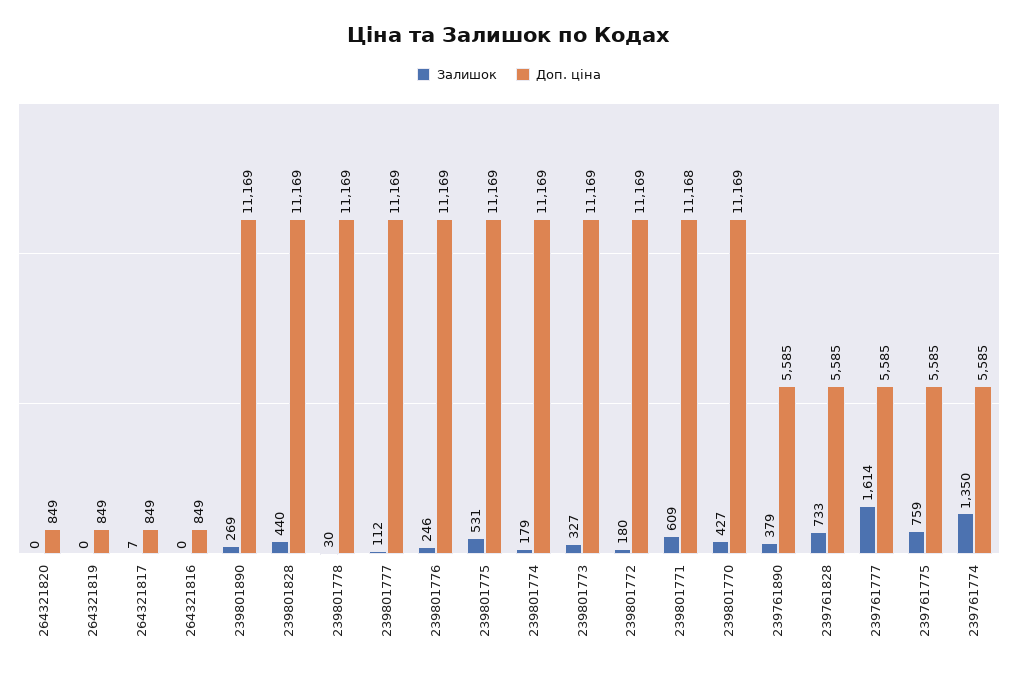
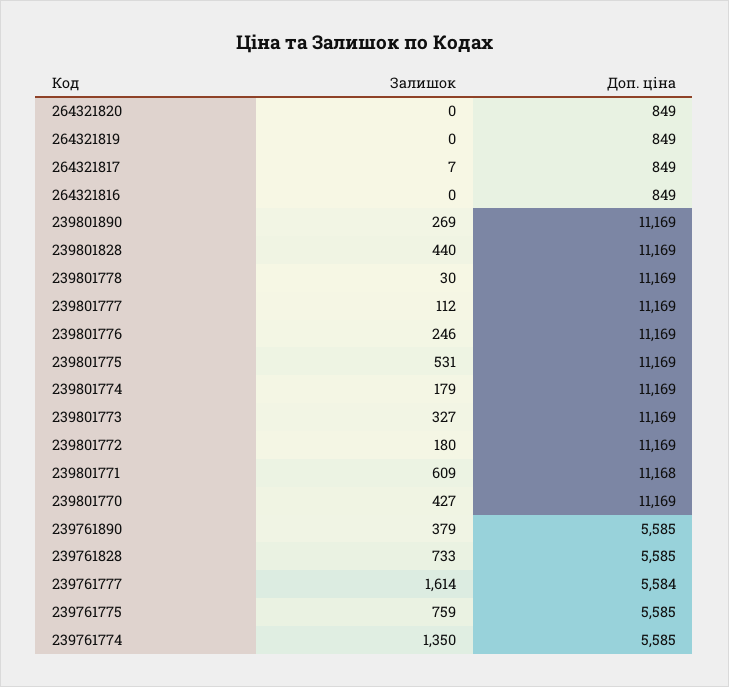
Доп. ціна, 239761777: 5585 -> 5584

